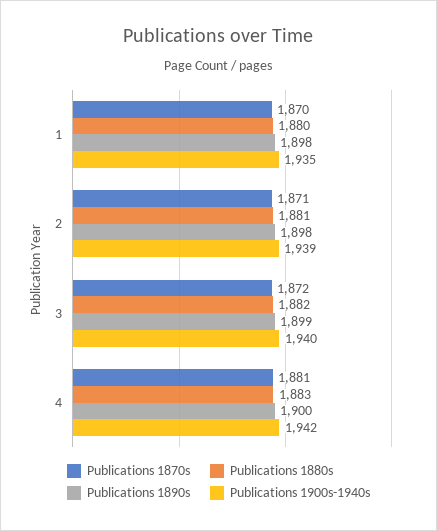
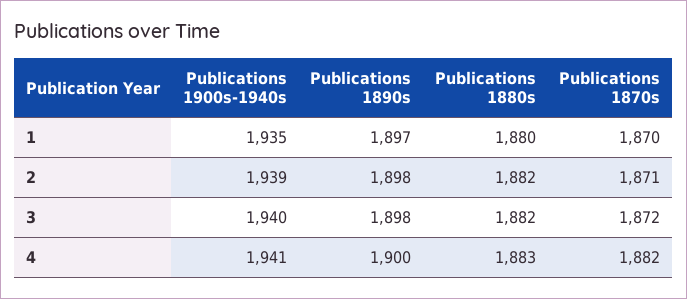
Publications 1890s, 1: 1898 -> 1897
Publications 1880s, 2: 1881 -> 1882
Publications 1890s, 3: 1899 -> 1898
Publications 1870s, 4: 1881 -> 1882
Publications 1900s-1940s, 4: 1942 -> 1941

